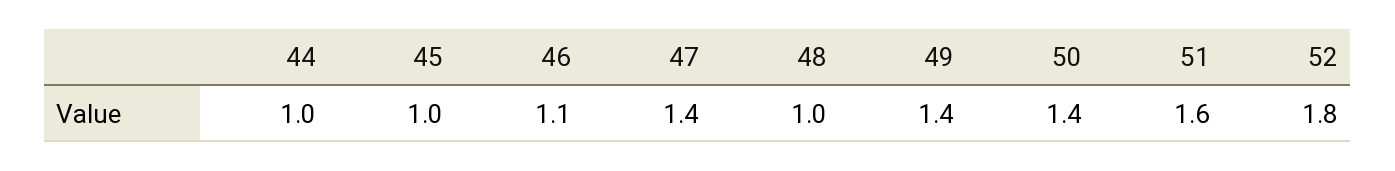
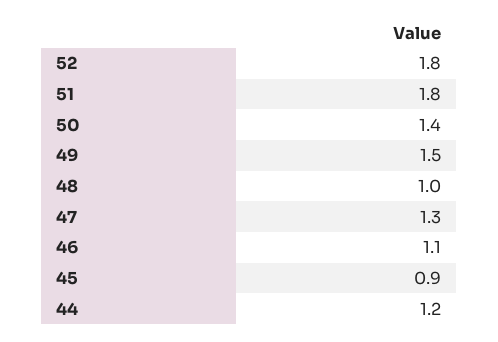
44: 1 -> 1.2
45: 1 -> 0.9
47: 1.4 -> 1.3
49: 1.4 -> 1.5
51: 1.6 -> 1.8

